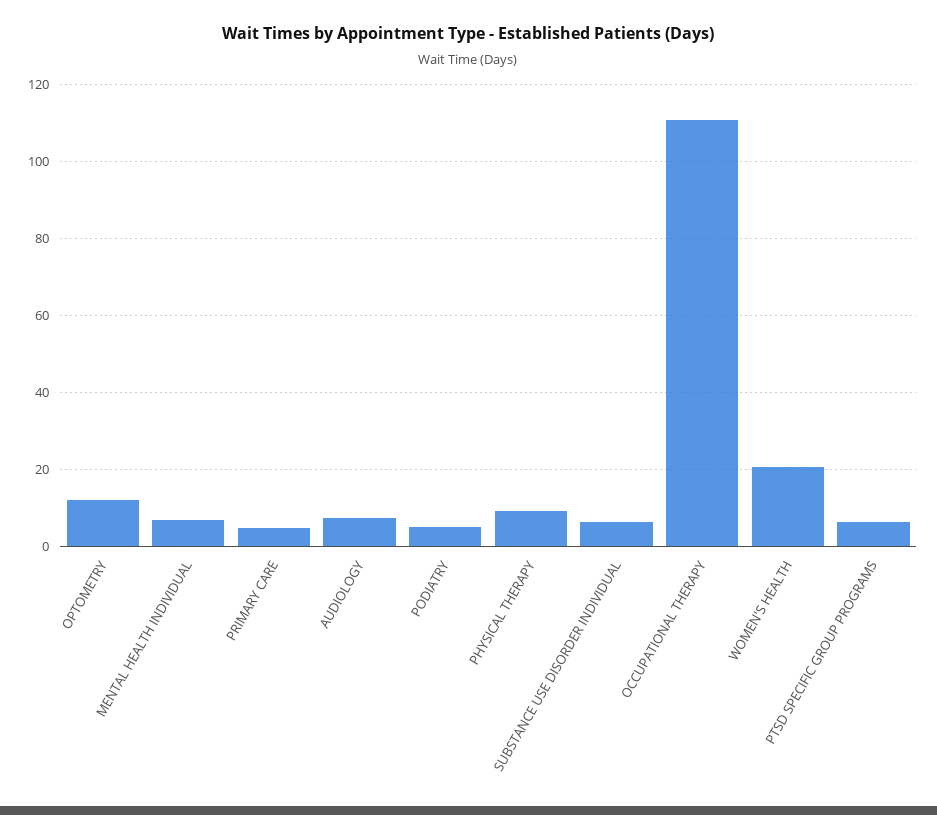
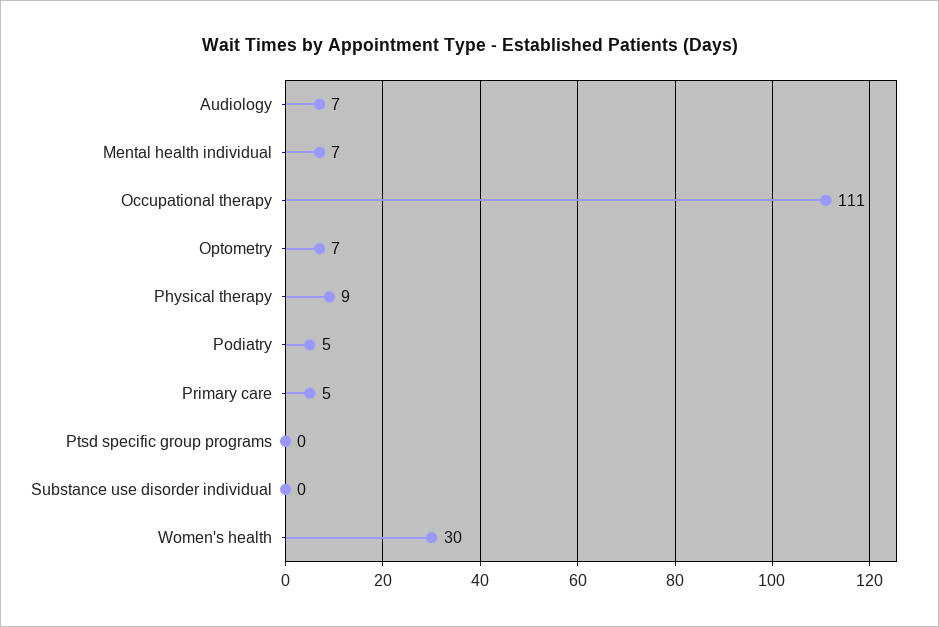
OPTOMETRY: 12 -> 7
SUBSTANCE USE DISORDER INDIVIDUAL: 6 -> 0
WOMEN'S HEALTH: 20 -> 30
PTSD SPECIFIC GROUP PROGRAMS: 6 -> 0

